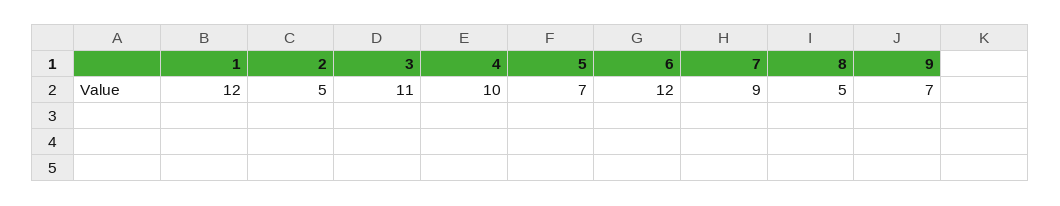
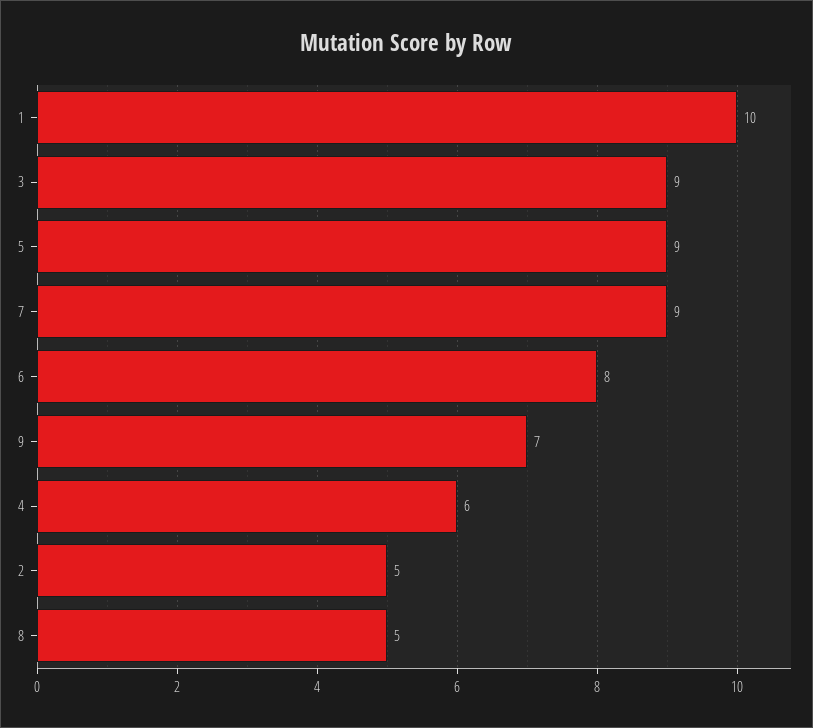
1: 12 -> 10
3: 11 -> 9
4: 10 -> 6
5: 7 -> 9
6: 12 -> 8

